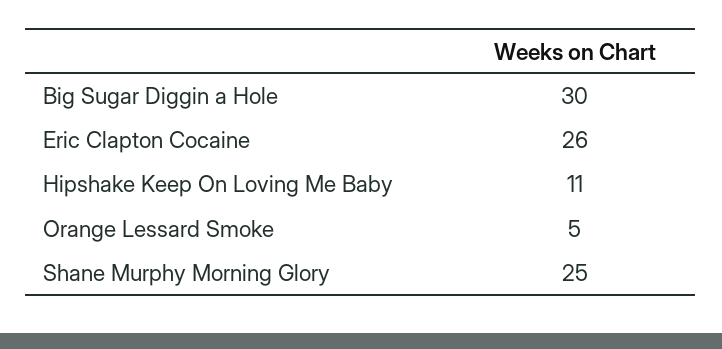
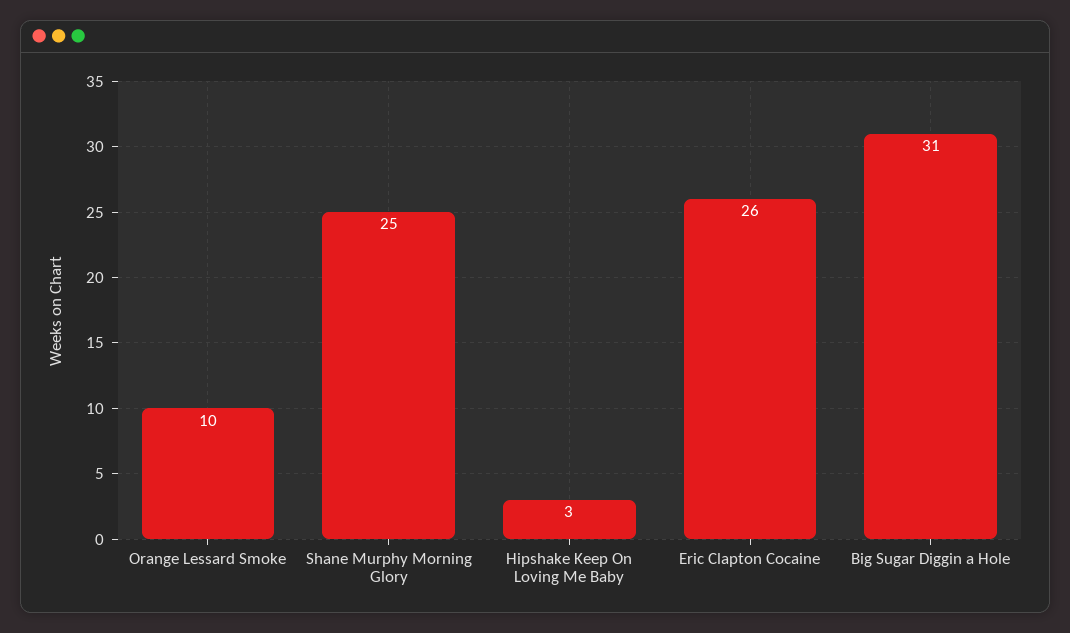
Big Sugar Diggin a Hole: 30 -> 31
Hipshake Keep On Loving Me Baby: 11 -> 3
Orange Lessard Smoke: 5 -> 10

